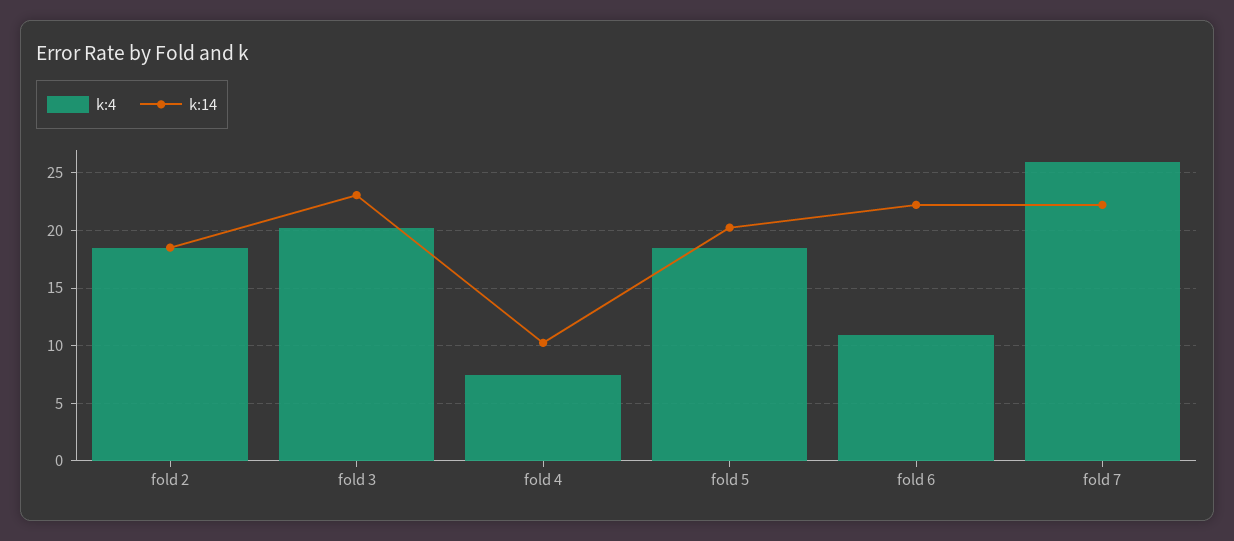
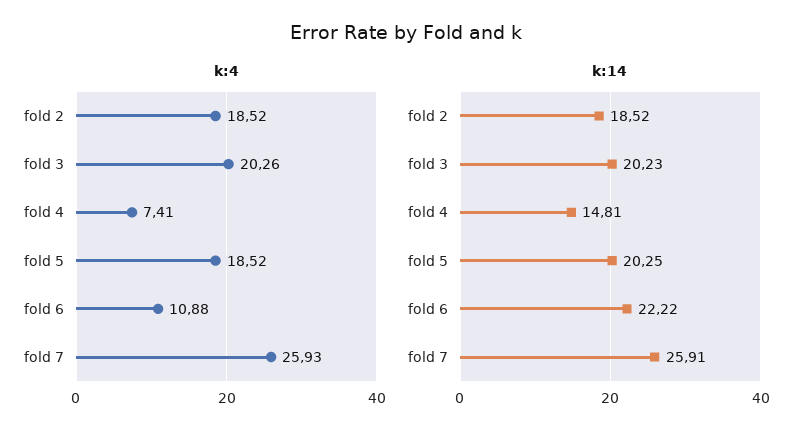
k:14, fold 3: 23 -> 20.23
k:14, fold 4: 10 -> 14.81
k:14, fold 7: 22 -> 25.91

